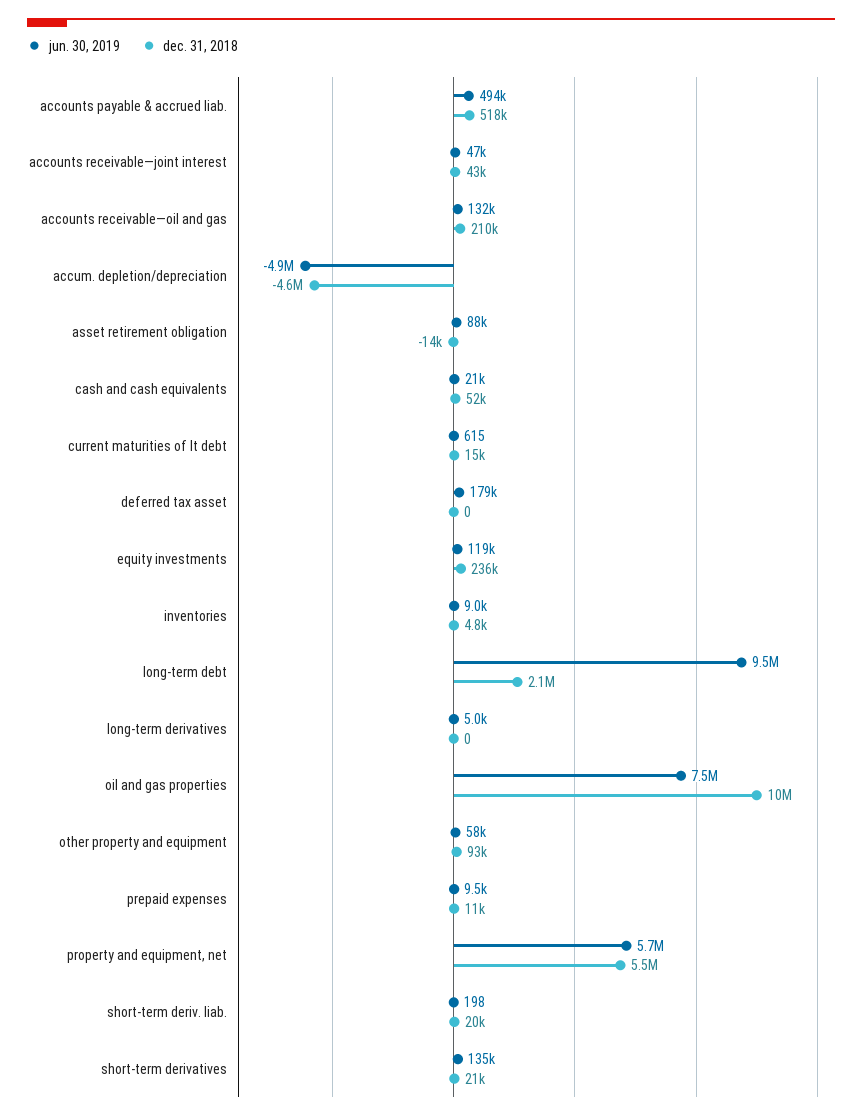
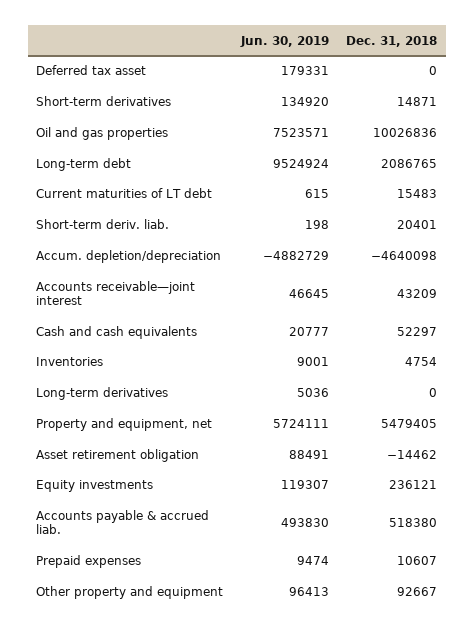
jun. 30, 2019, accounts receivable—oil and gas: 132000 -> none
dec. 31, 2018, accounts receivable—oil and gas: 210000 -> none
jun. 30, 2019, other property and equipment: 58000 -> 96413
dec. 31, 2018, short-term derivatives: 21000 -> 14871

